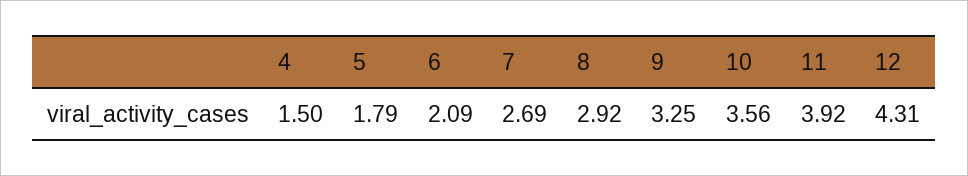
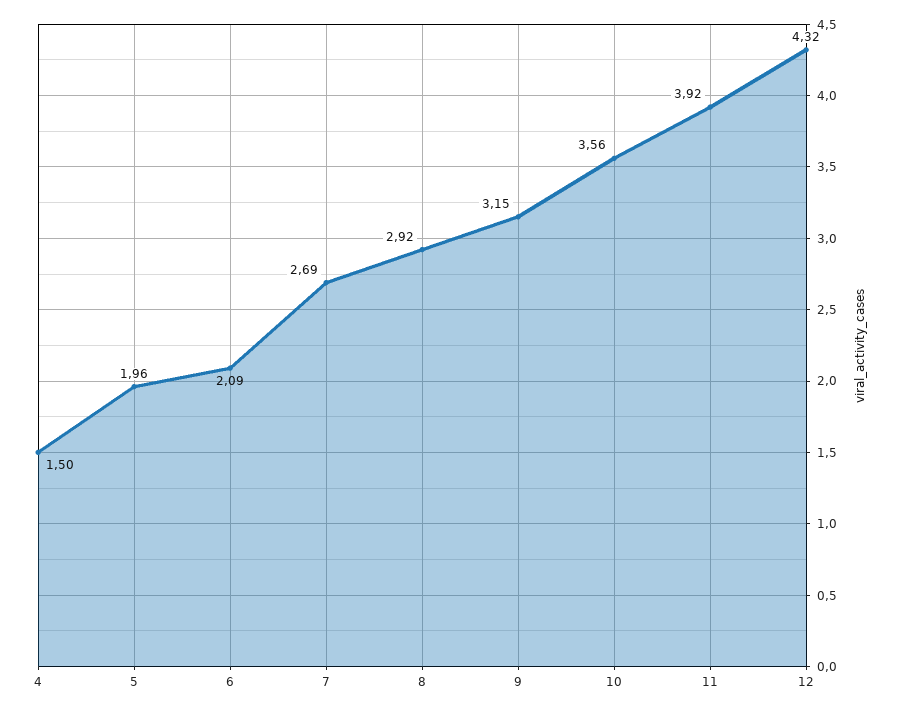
5: 1.79 -> 1.96
9: 3.25 -> 3.15
12: 4.31 -> 4.32

